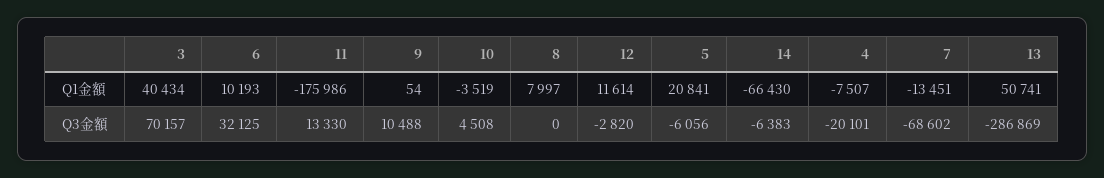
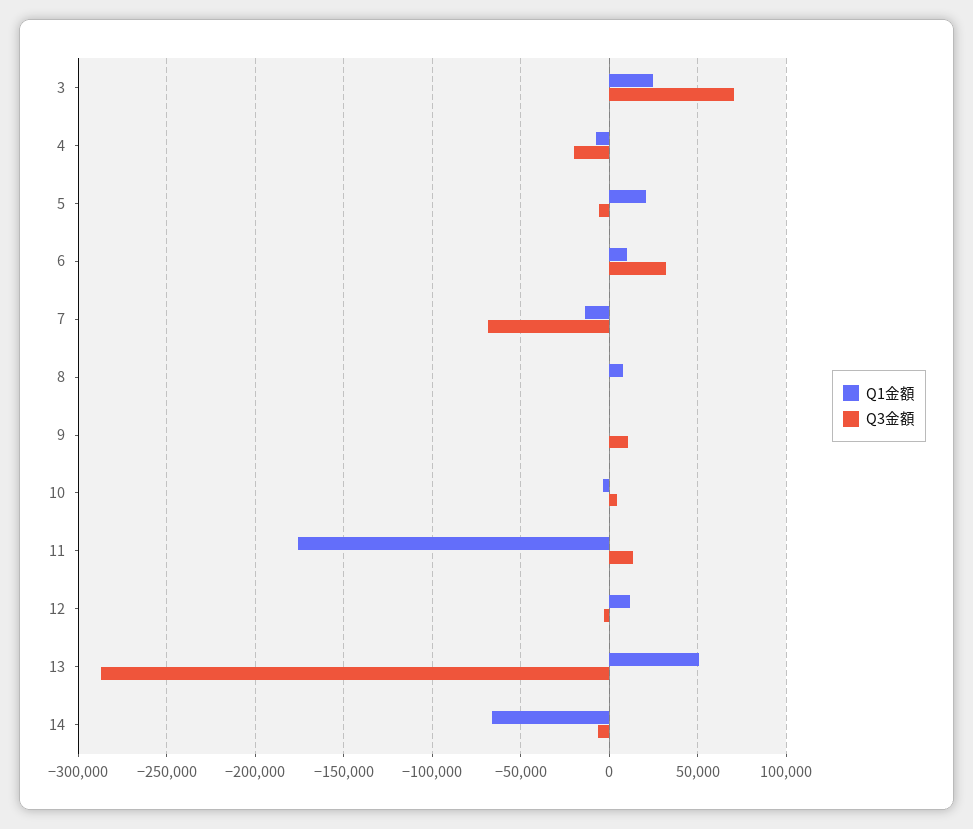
Q1金額, 3: 40434 -> 25000

